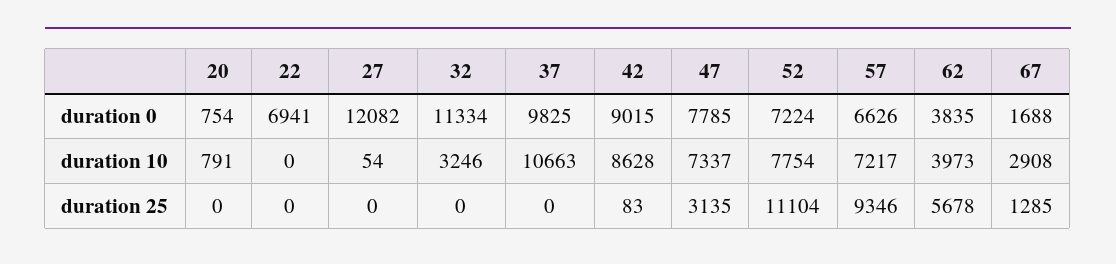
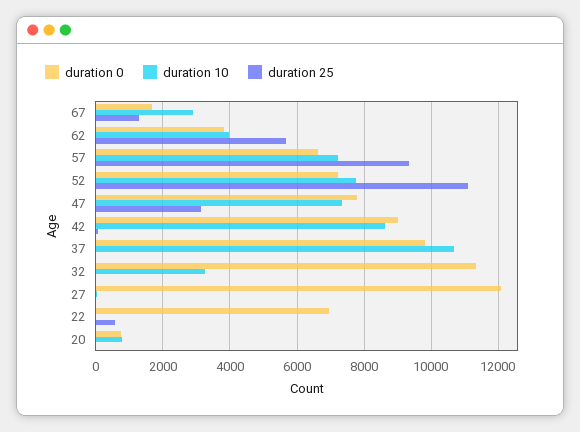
duration 25, 22: 0 -> 600

